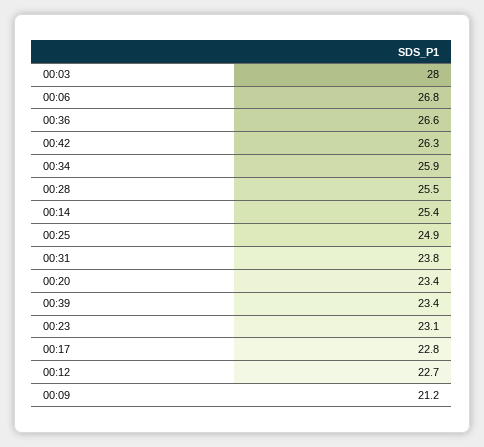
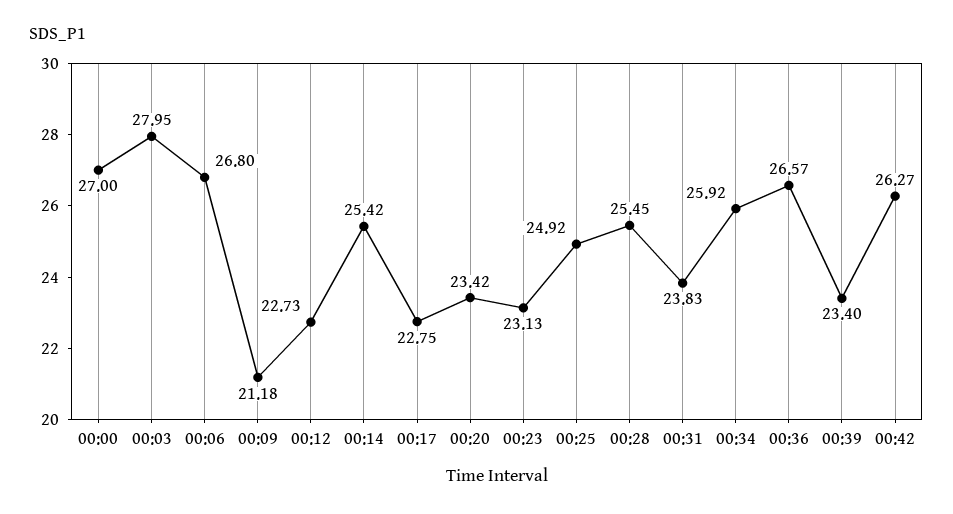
00:00: none -> 27

